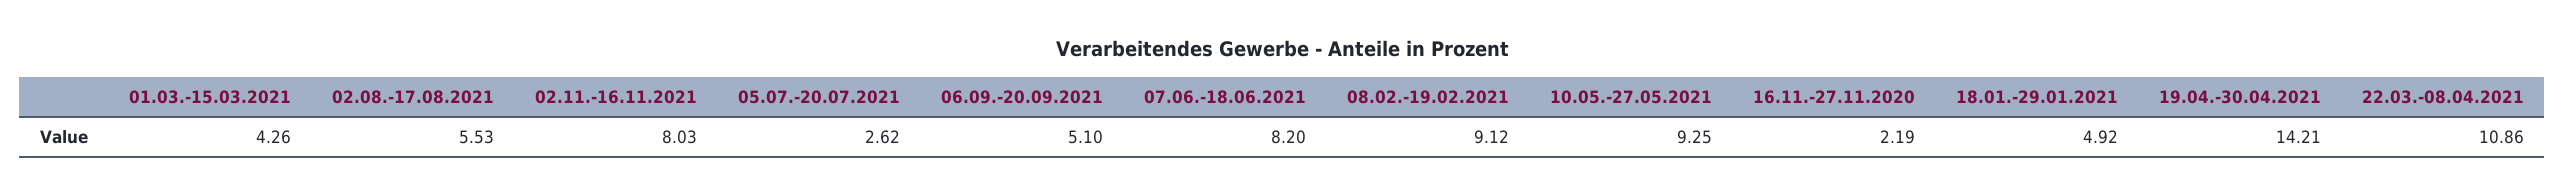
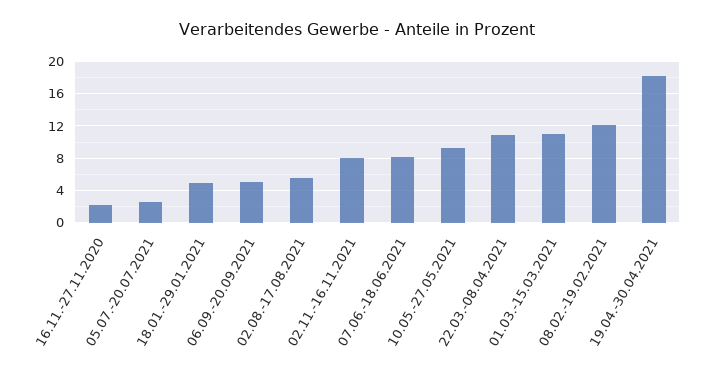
01.03.-15.03.2021: 4.26 -> 11
08.02.-19.02.2021: 9.12 -> 12
19.04.-30.04.2021: 14.21 -> 18

